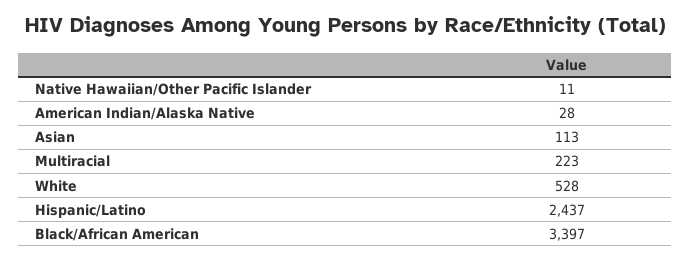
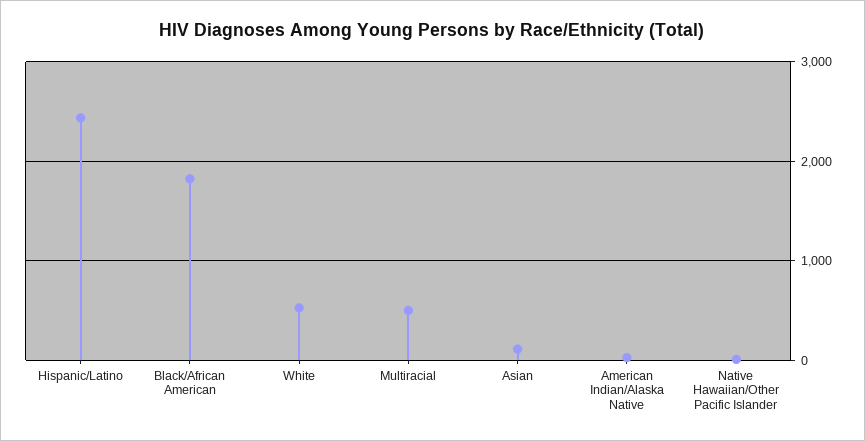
Multiracial: 223 -> 500
Black/African American: 3397 -> 1800

